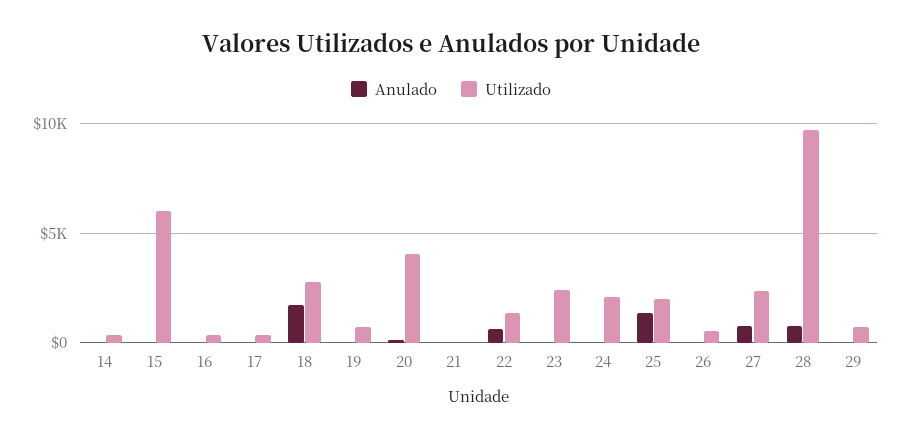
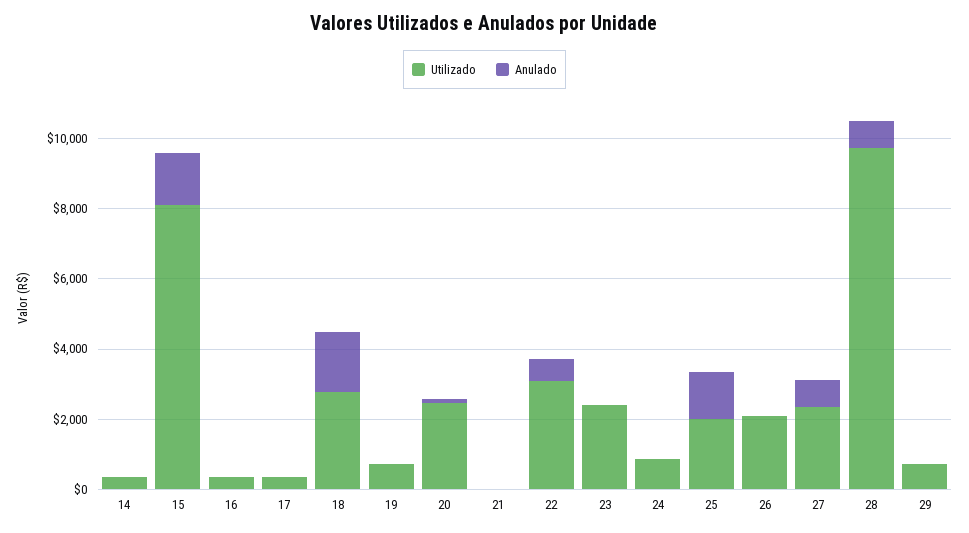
Anulado, 15: 0 -> 1500
Utilizado, 15: 6000 -> 8000
Utilizado, 20: 4000 -> 2500
Utilizado, 22: 1500 -> 3000
Utilizado, 24: 2000 -> 1000
Utilizado, 26: 500 -> 2000

